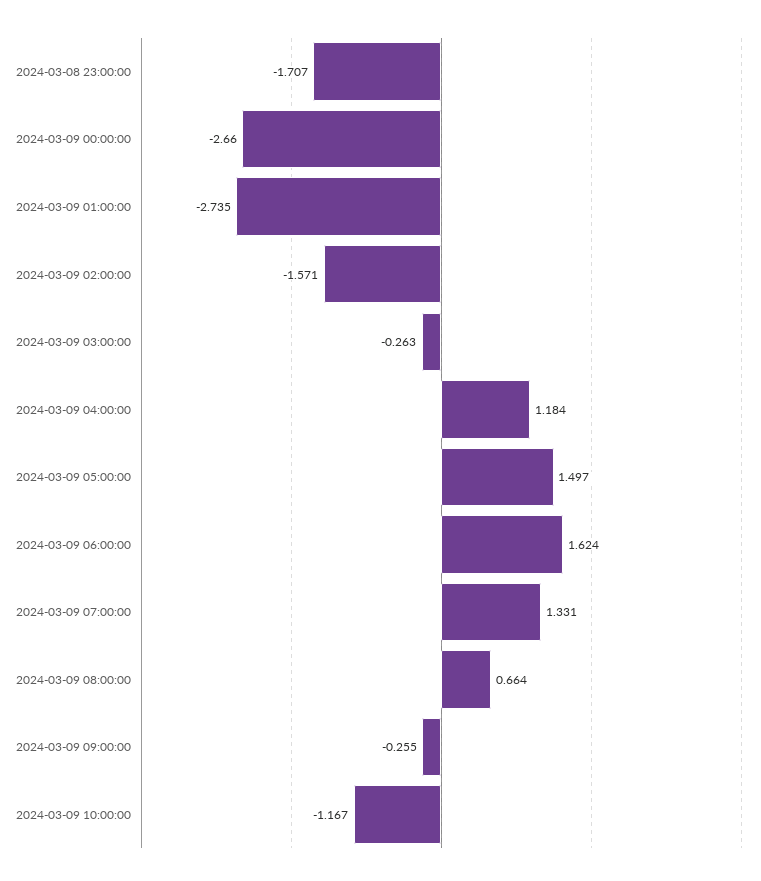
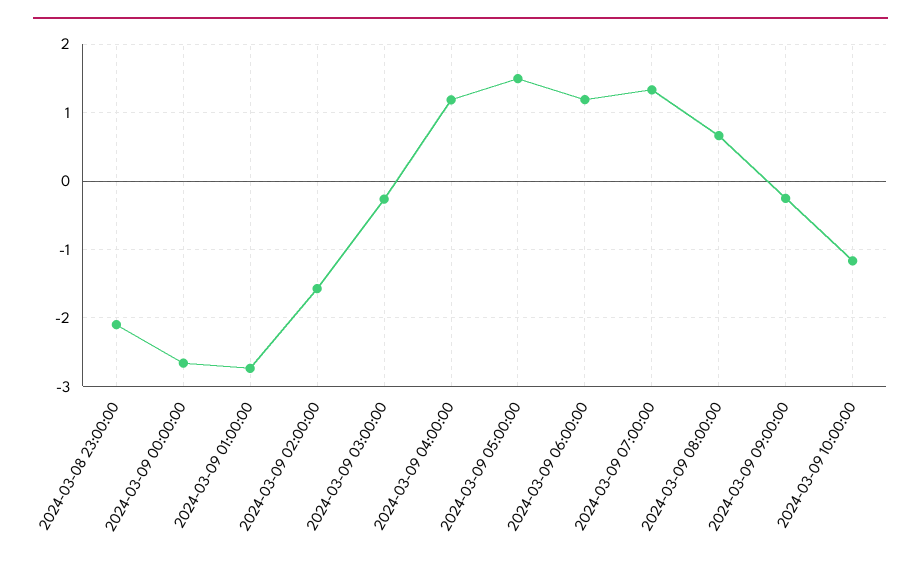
2024-03-08 23:00:00: -1.707 -> -2.1
2024-03-09 06:00:00: 1.624 -> 1.2

